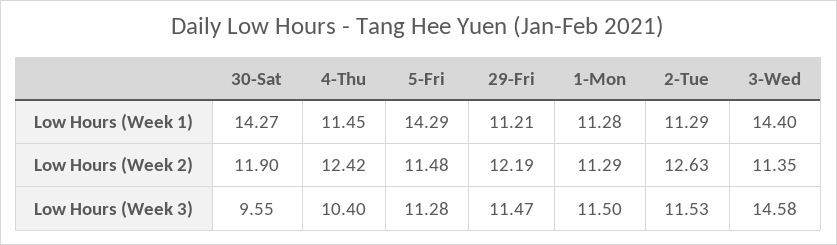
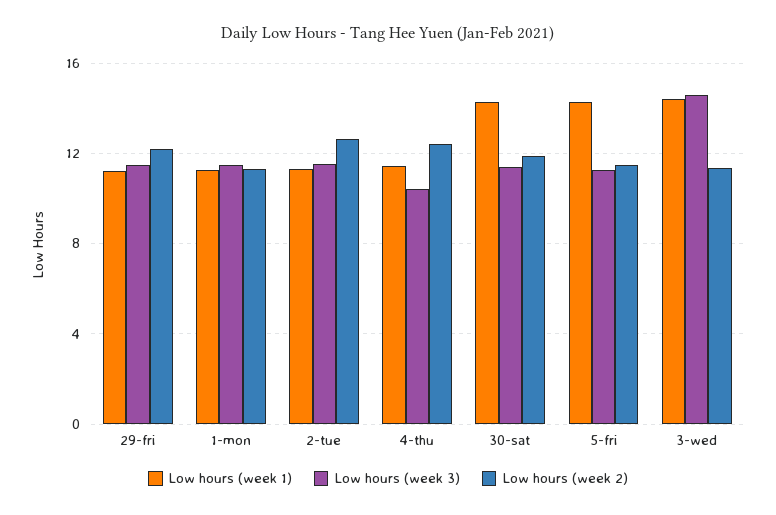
Low Hours (Week 3), 30-Sat: 9.55 -> 11.5

